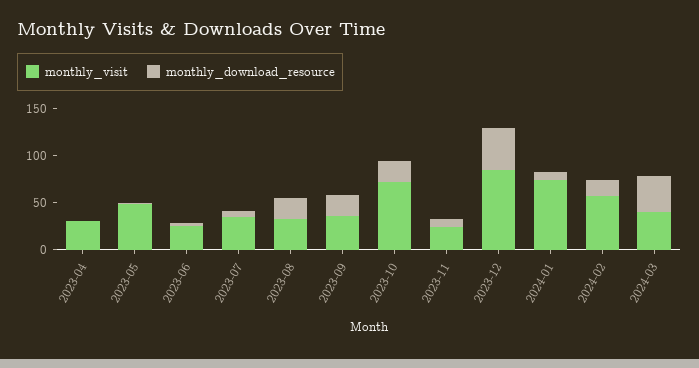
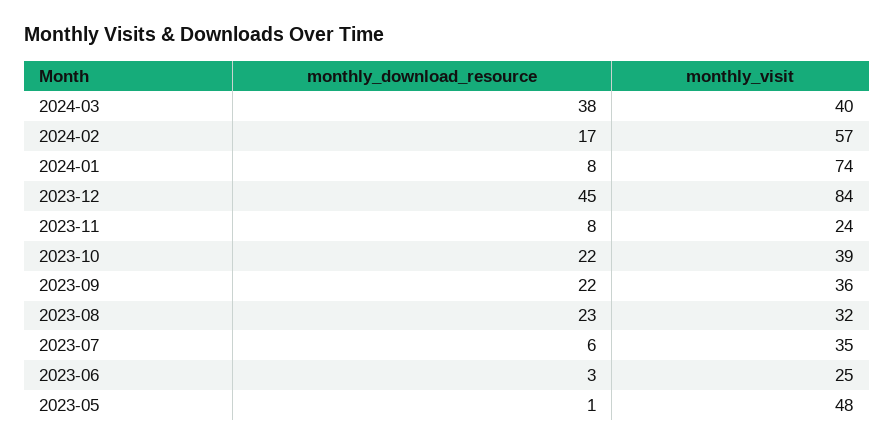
monthly_visit, 2023-04: 30 -> none
monthly_download_resource, 2023-04: 0 -> none
monthly_visit, 2023-10: 70 -> 39

